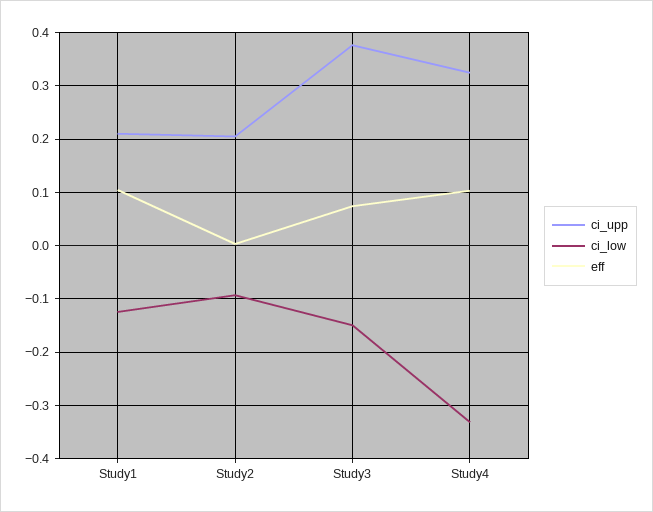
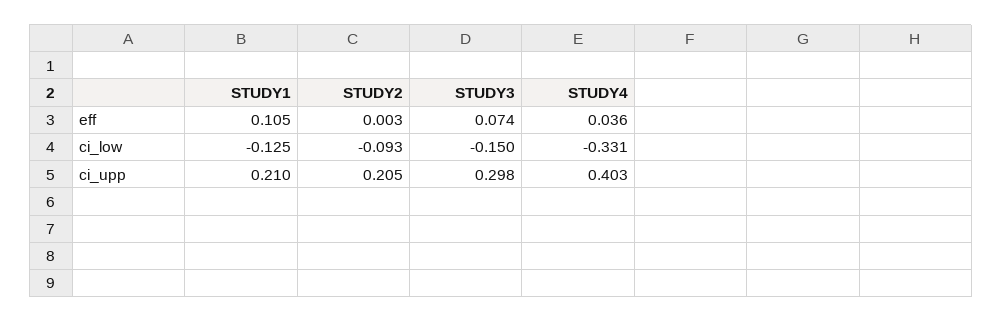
ci_upp, Study3: 0.38 -> 0.298
ci_upp, Study4: 0.32 -> 0.403
eff, Study4: 0.1 -> 0.036

